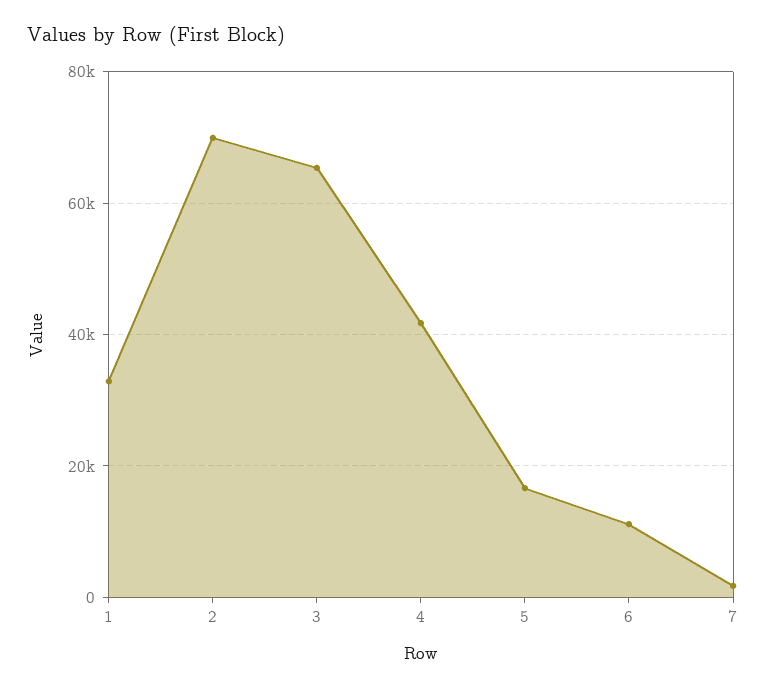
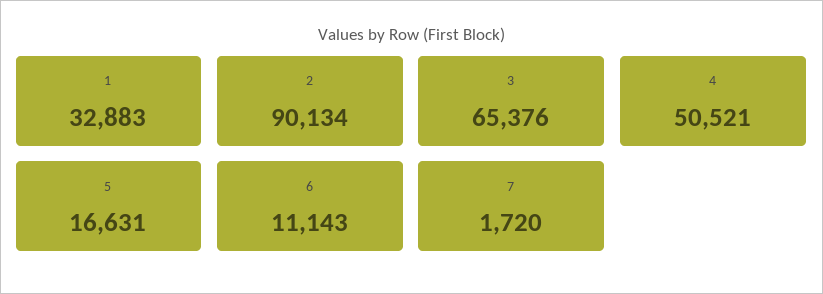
2: 70000 -> 90134
4: 42000 -> 50521

